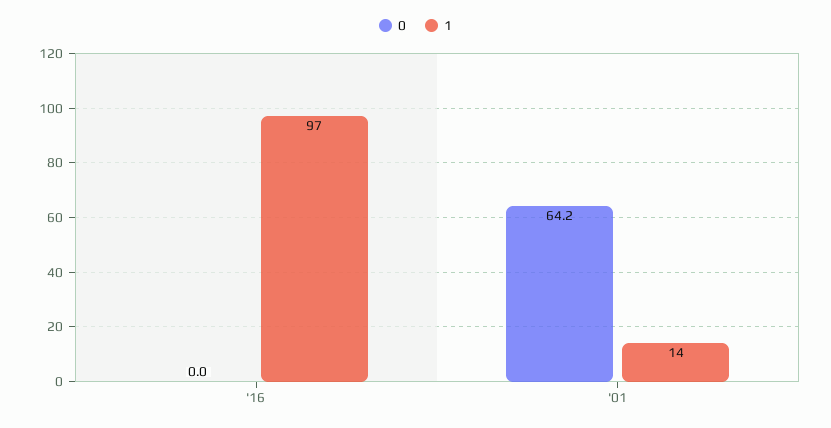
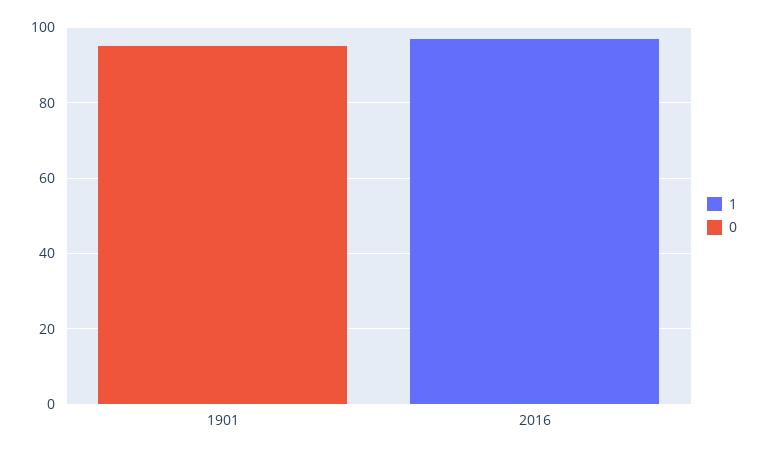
0, '01: 64.2 -> 95
1, '01: 14 -> 0

